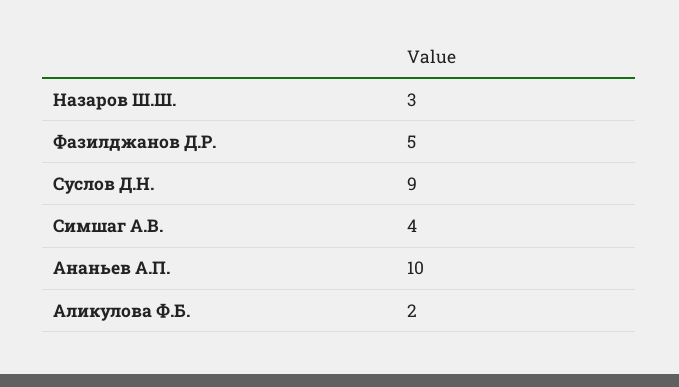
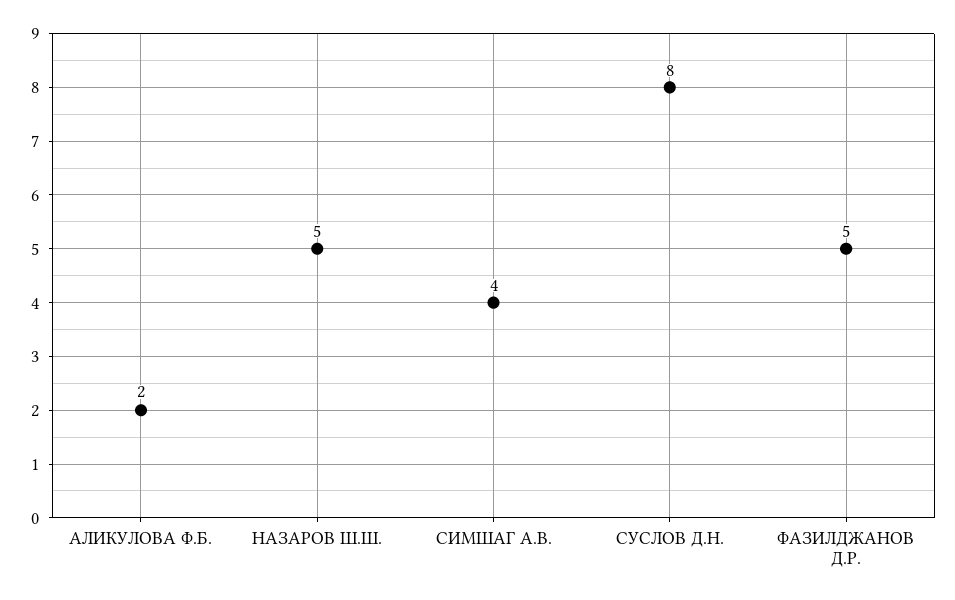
Назаров Ш.Ш.: 3 -> 5
Суслов Д.Н.: 9 -> 8
Ананьев А.П.: 10 -> none

